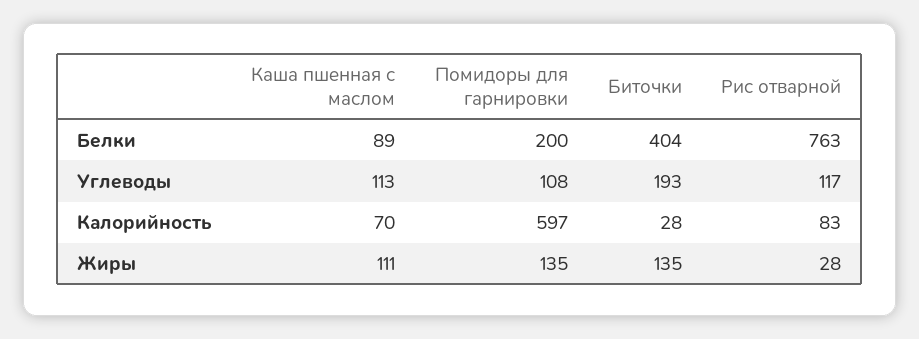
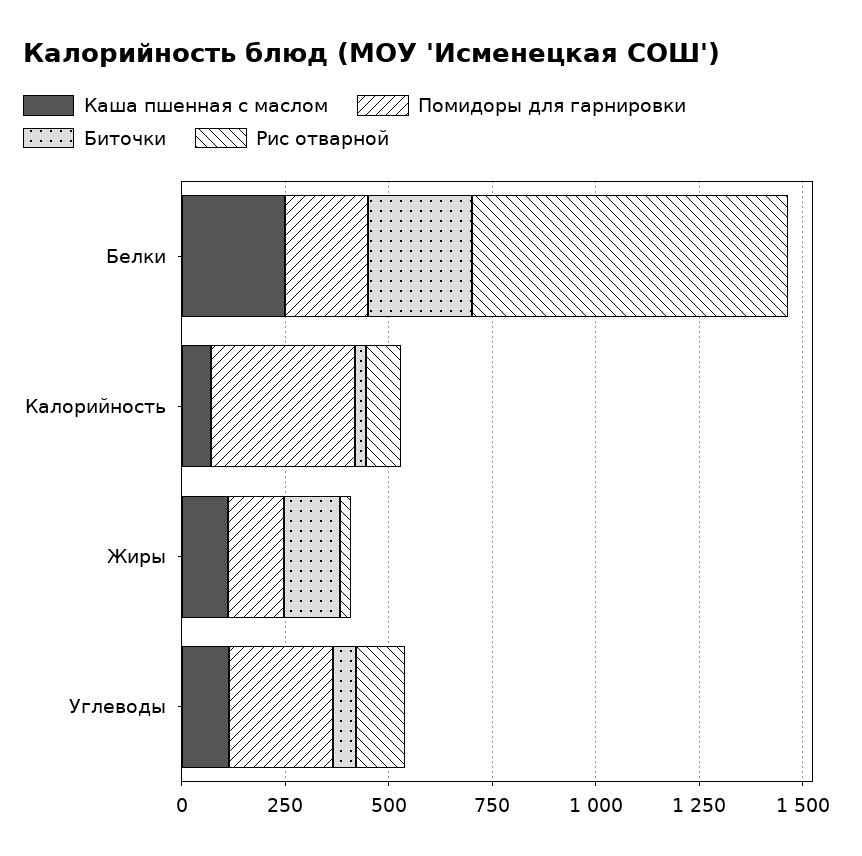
Каша пшенная с маслом, Белки: 89 -> 250
Биточки, Белки: 404 -> 250
Помидоры для гарнировки, Углеводы: 108 -> 250
Биточки, Углеводы: 193 -> 50
Помидоры для гарнировки, Калорийность: 597 -> 350

